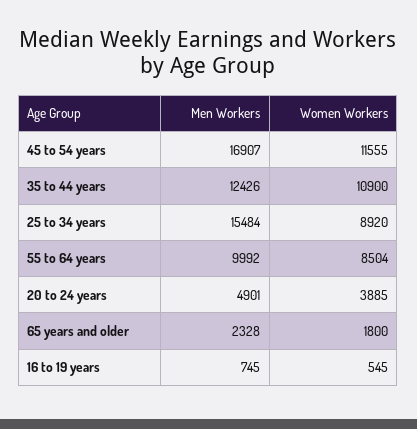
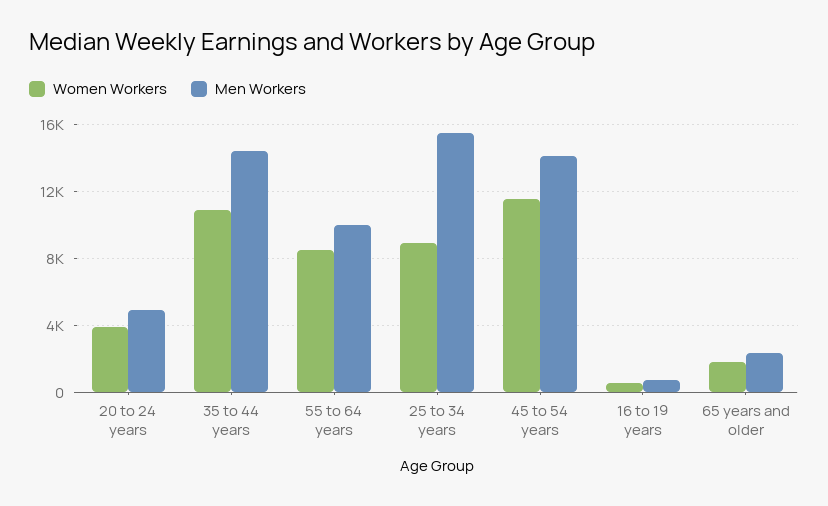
Men Workers, 45 to 54 years: 16907 -> 14000
Men Workers, 35 to 44 years: 12426 -> 14500

